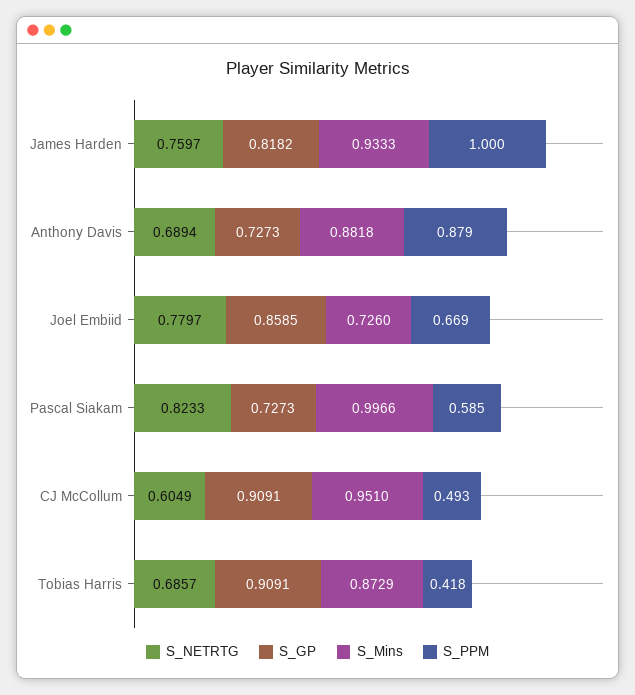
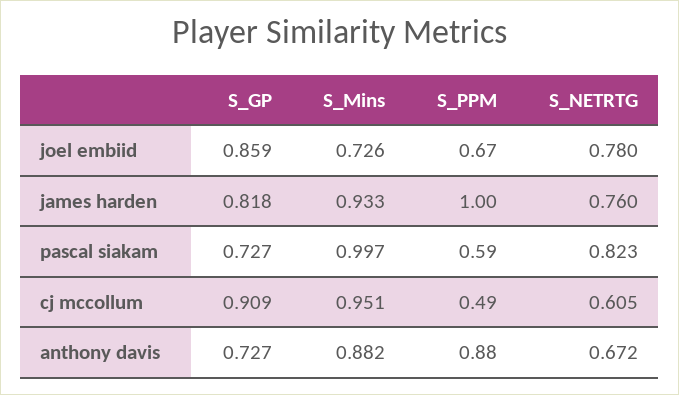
S_NETRTG, Anthony Davis: 0.6894 -> 0.672
S_NETRTG, Tobias Harris: 0.6857 -> none
S_GP, Tobias Harris: 0.9091 -> none
S_Mins, Tobias Harris: 0.8729 -> none
S_PPM, Tobias Harris: 0.418 -> none

